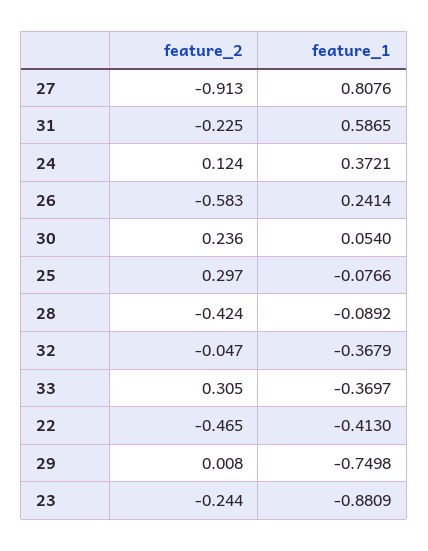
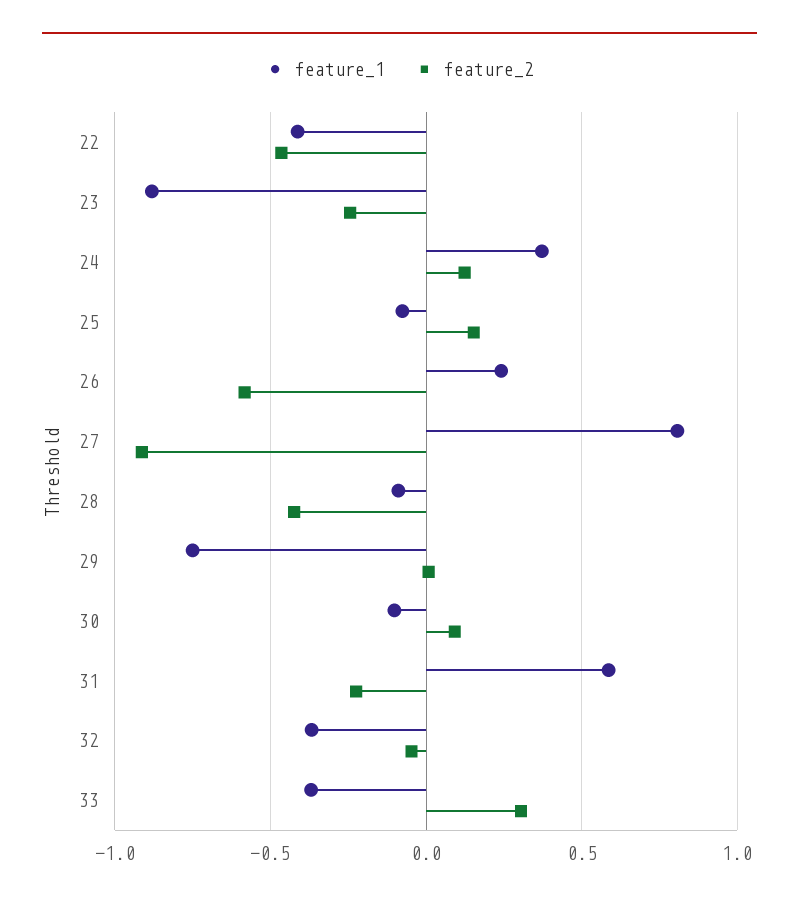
feature_2, 30: 0.236 -> 0.1
feature_1, 30: 0.054 -> -0.1
feature_2, 25: 0.297 -> 0.15

